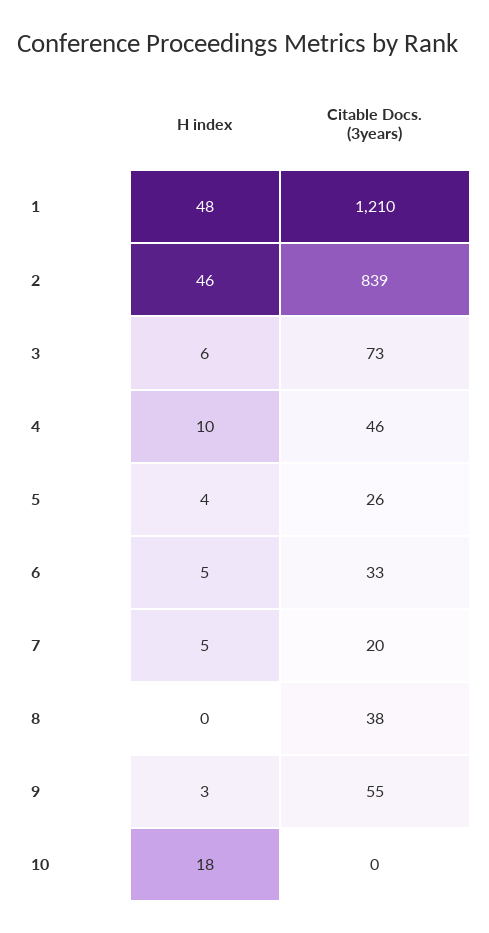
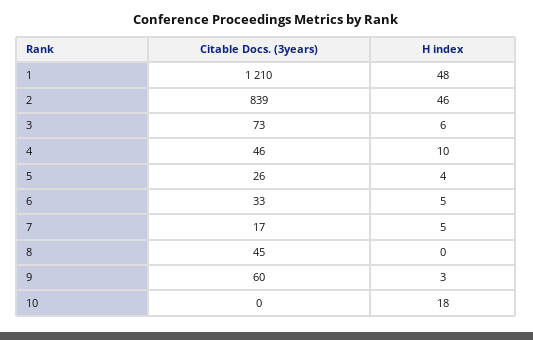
Citable Docs. (3years), 7: 20 -> 17
Citable Docs. (3years), 8: 38 -> 45
Citable Docs. (3years), 9: 55 -> 60

